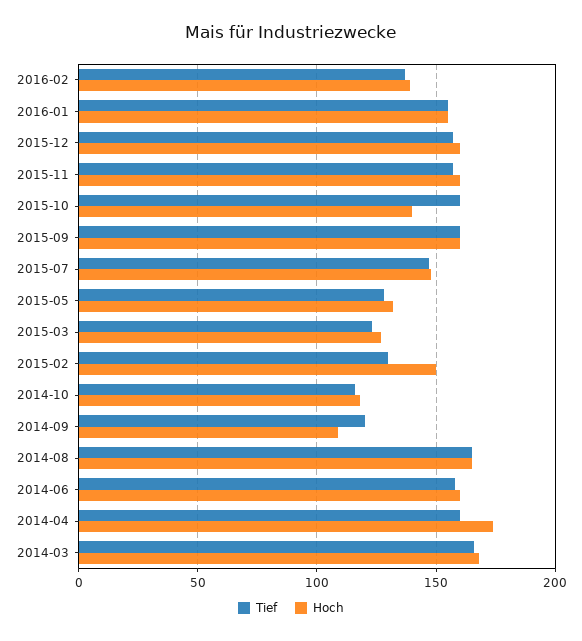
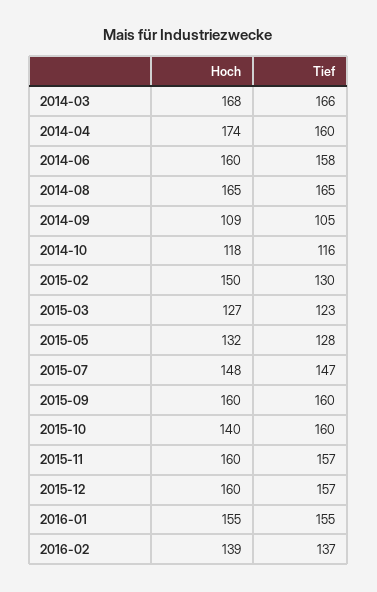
Tief, 2014-09: 120 -> 105

